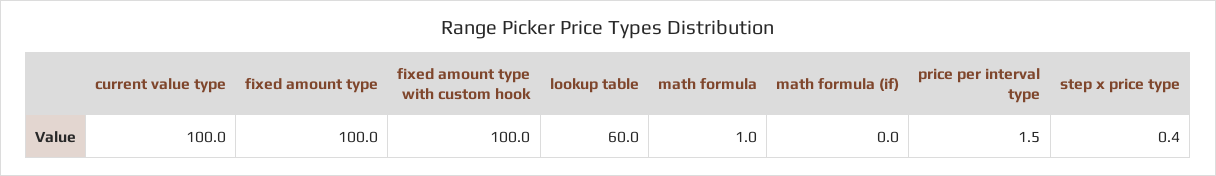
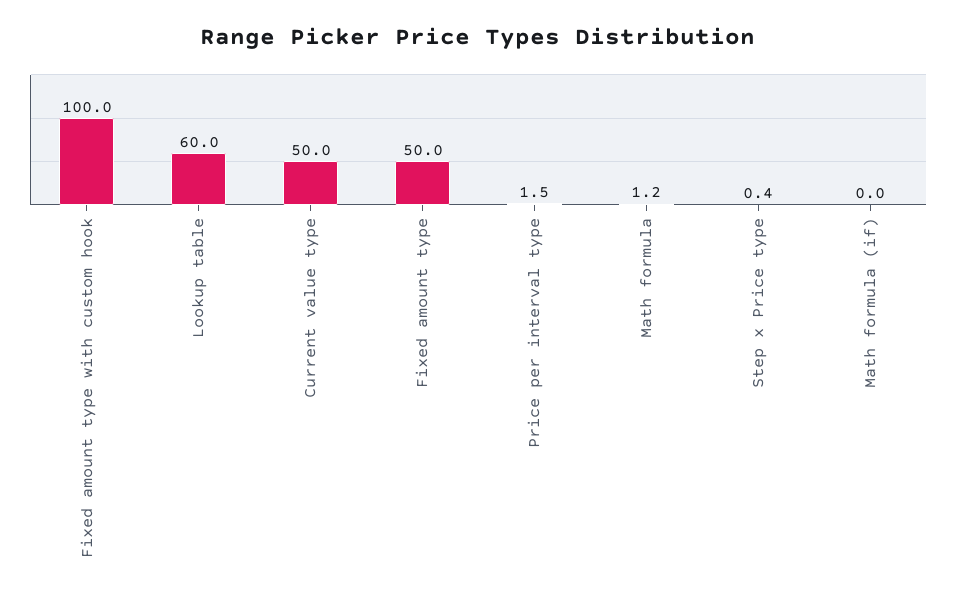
current value type: 100 -> 50
fixed amount type: 100 -> 50
math formula: 1 -> 1.2

